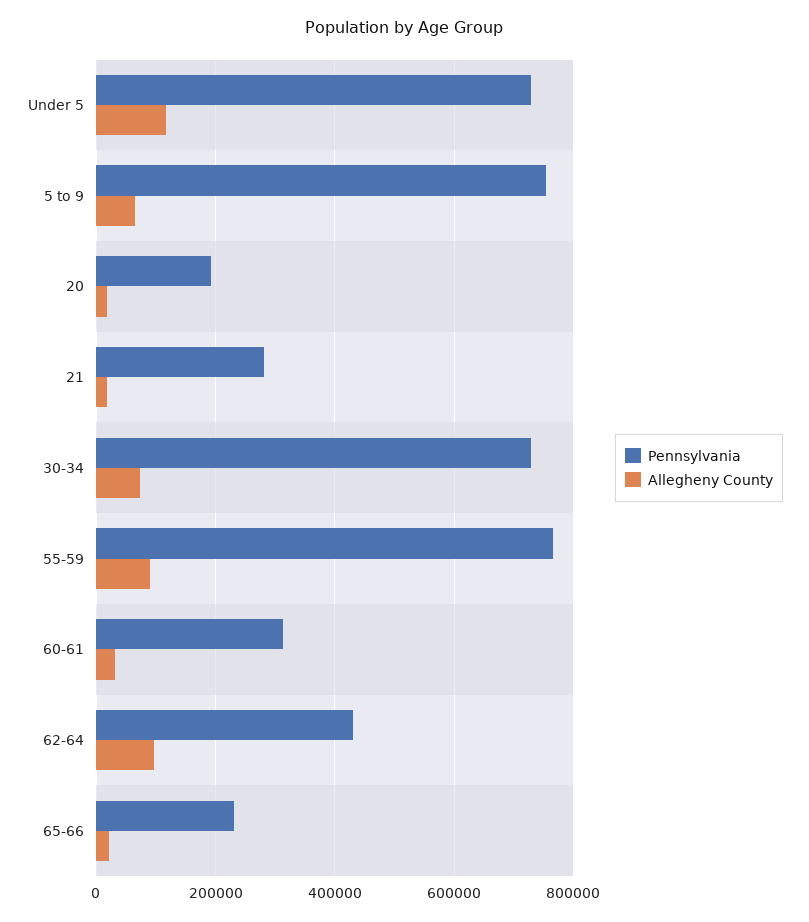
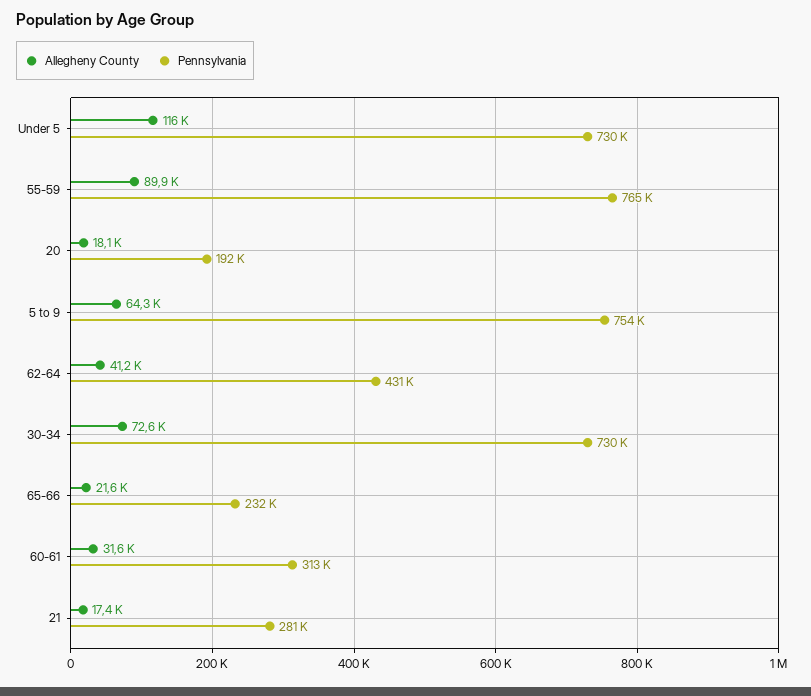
Allegheny County, 62-64: 100000 -> 41200

